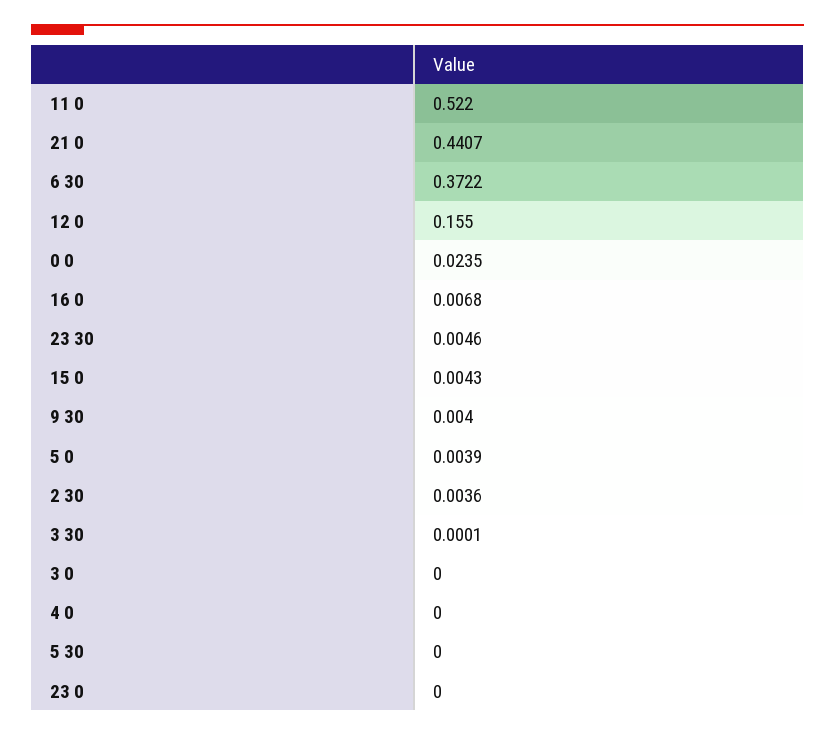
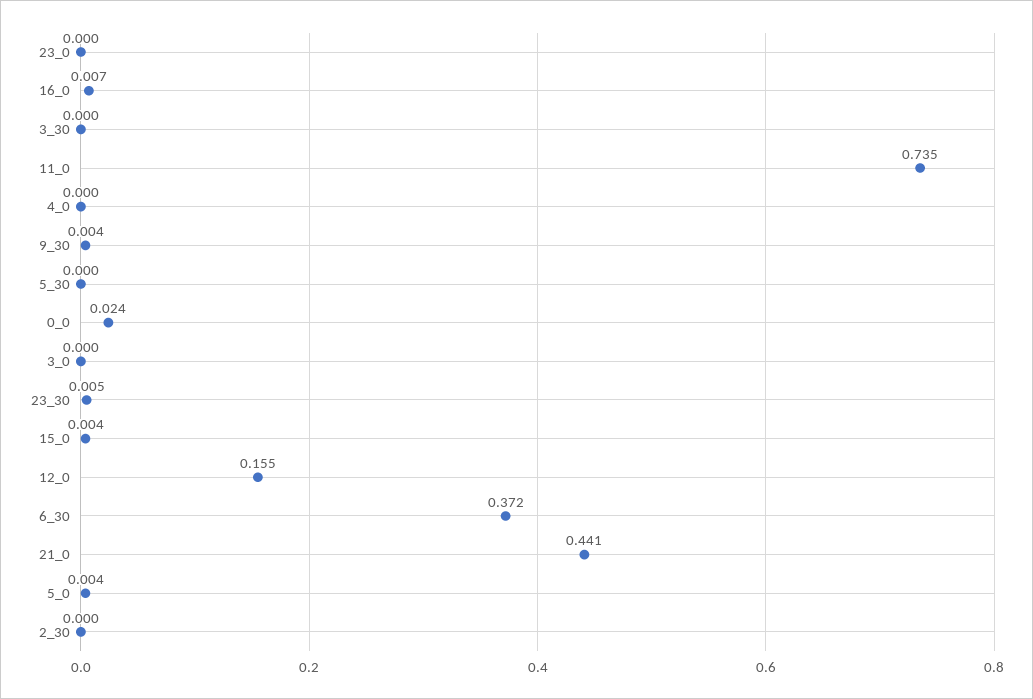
11 0: 0.522 -> 0.735
2 30: 0.0036 -> 0

